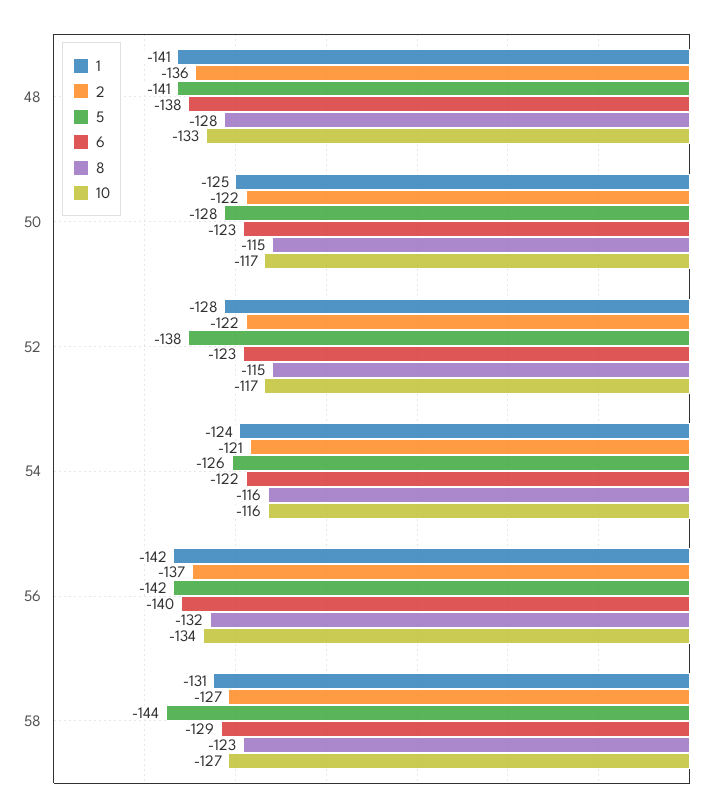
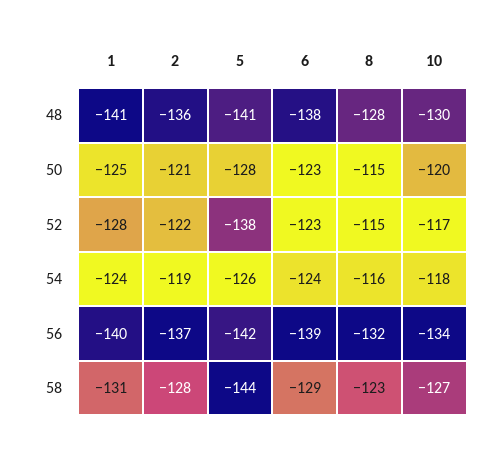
10, 48: -133 -> -130
2, 50: -122 -> -121
10, 50: -117 -> -120
2, 54: -121 -> -119
6, 54: -122 -> -124
10, 54: -116 -> -118
1, 56: -142 -> -140
6, 56: -140 -> -139
2, 58: -127 -> -128

